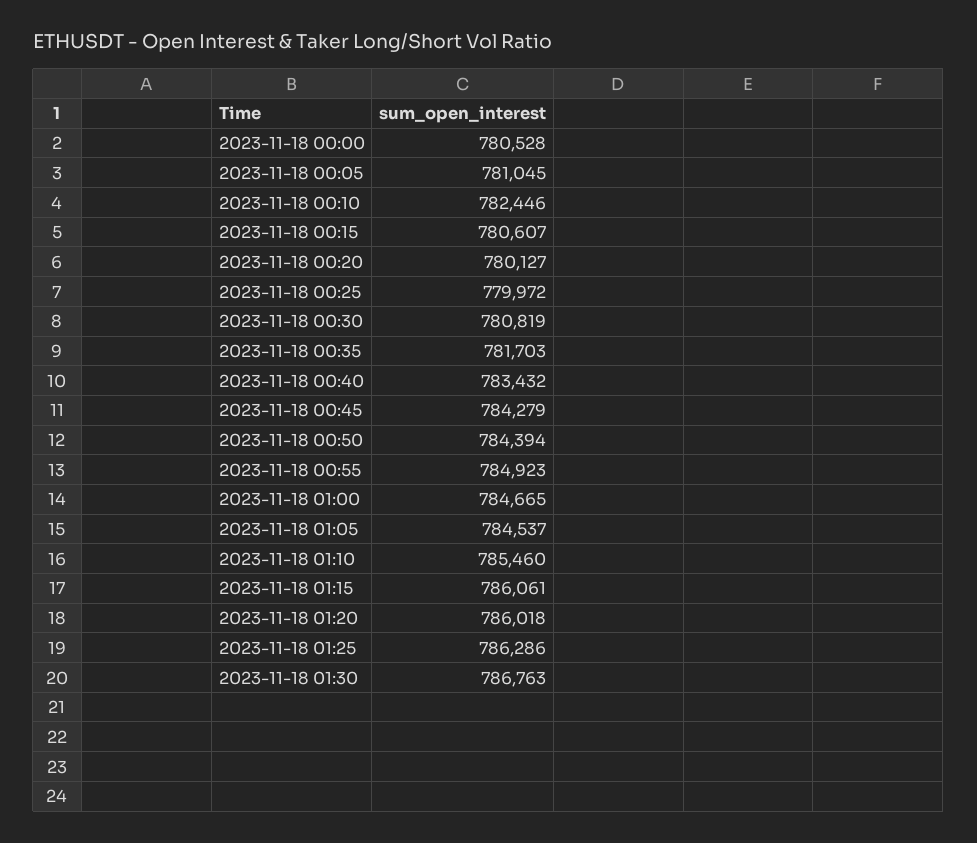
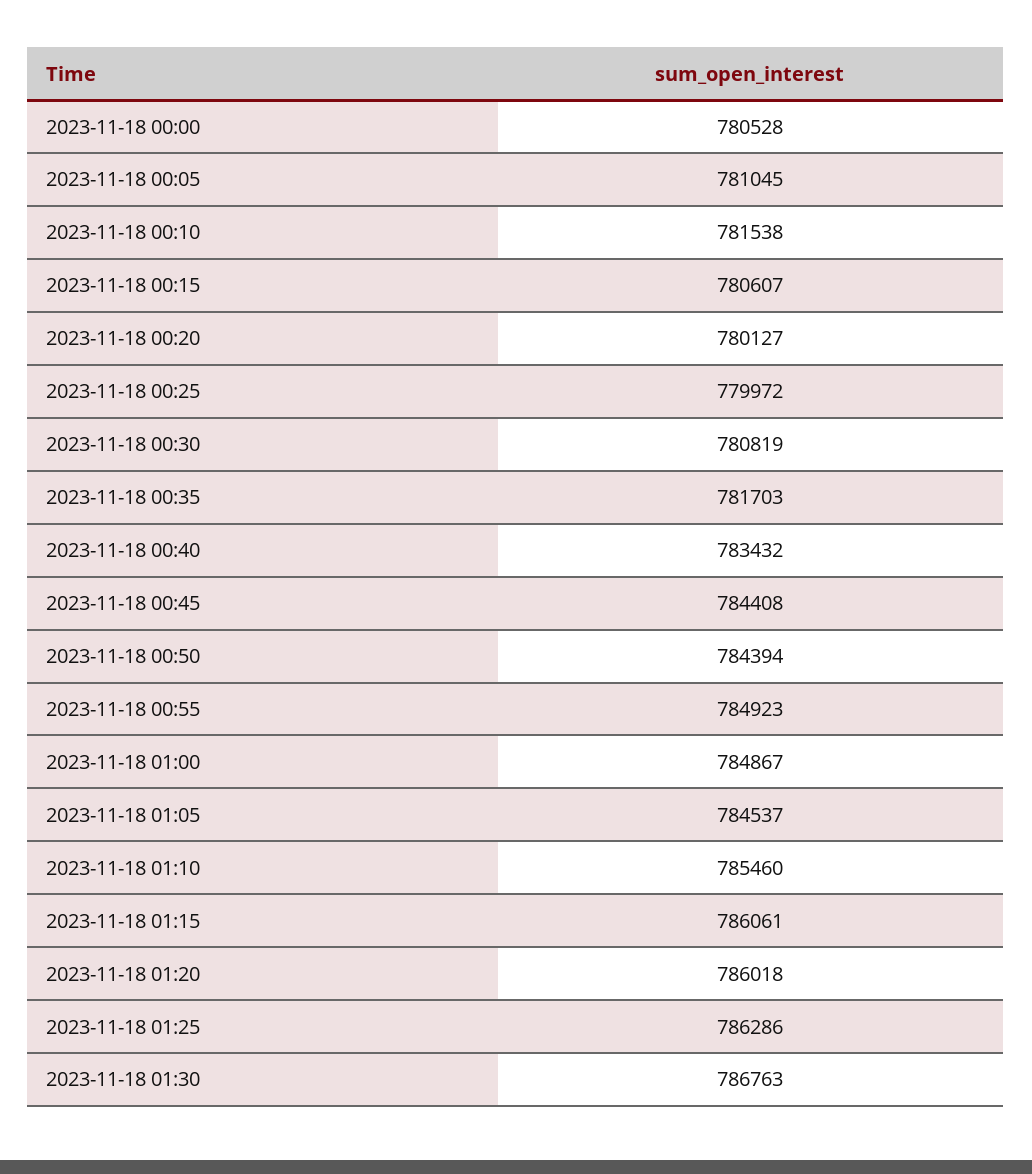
2023-11-18 00:10: 782446 -> 781538
2023-11-18 00:45: 784279 -> 784408
2023-11-18 01:00: 784665 -> 784867

